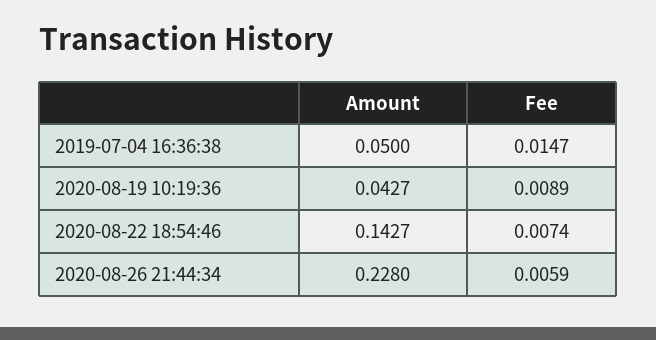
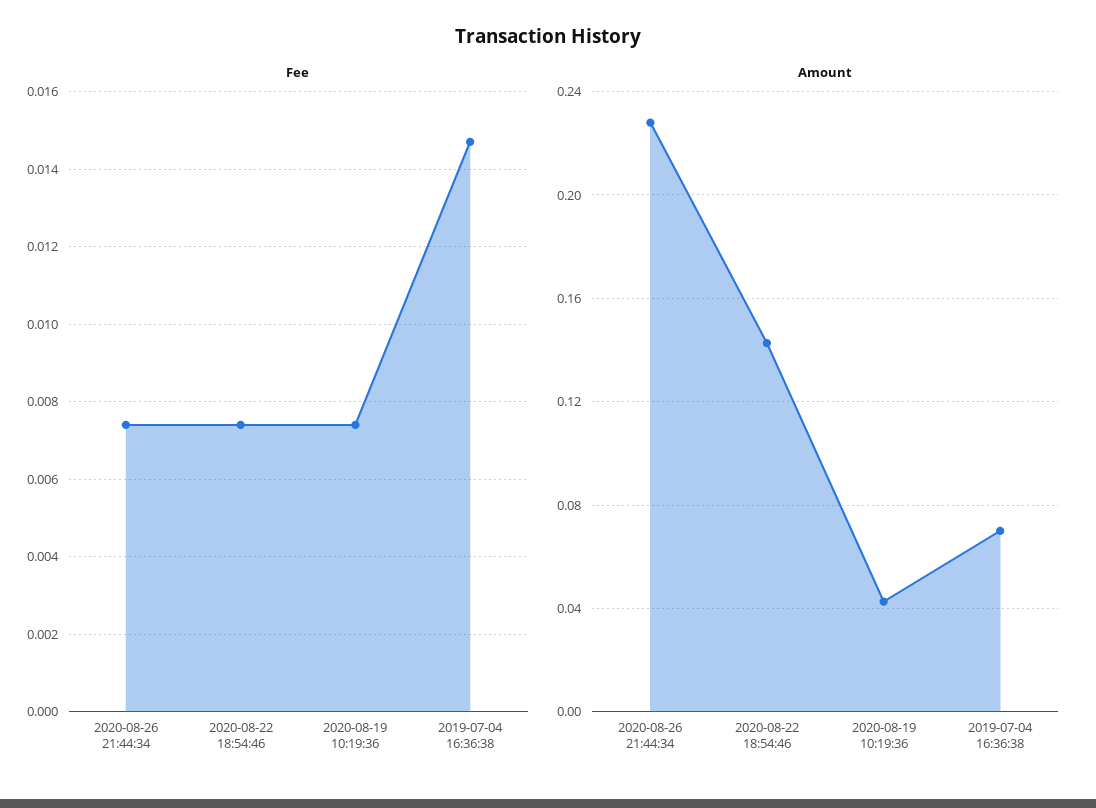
Amount, 2019-07-04 16:36:38: 0.05 -> 0.07
Fee, 2020-08-19 10:19:36: 0.0089 -> 0.0075
Fee, 2020-08-26 21:44:34: 0.0059 -> 0.0075

